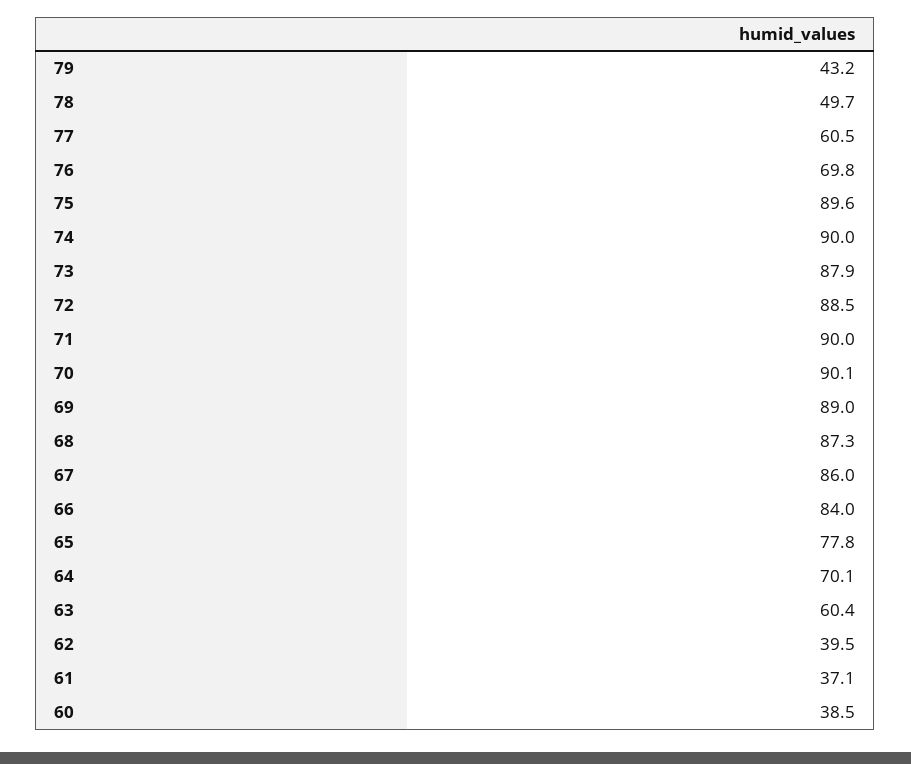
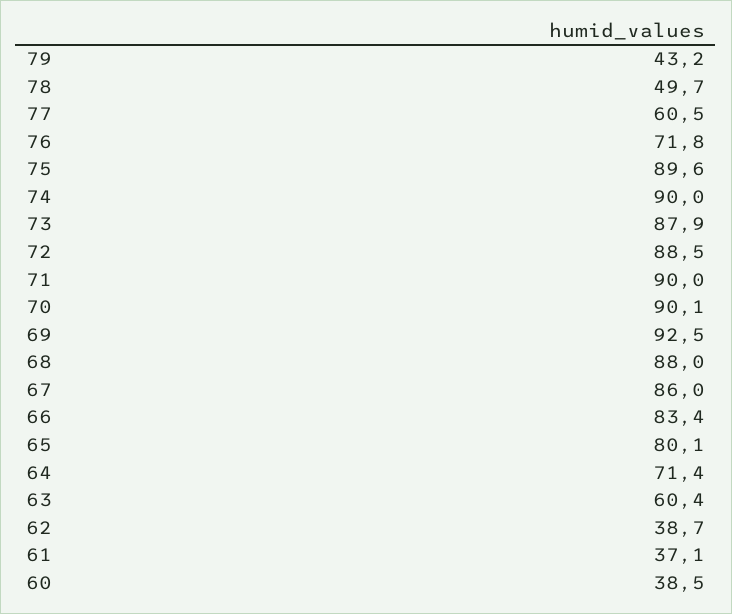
76: 69.8 -> 71.8
69: 89 -> 92.5
68: 87.3 -> 88
66: 84 -> 83.4
65: 77.8 -> 80.1
64: 70.1 -> 71.4
62: 39.5 -> 38.7

